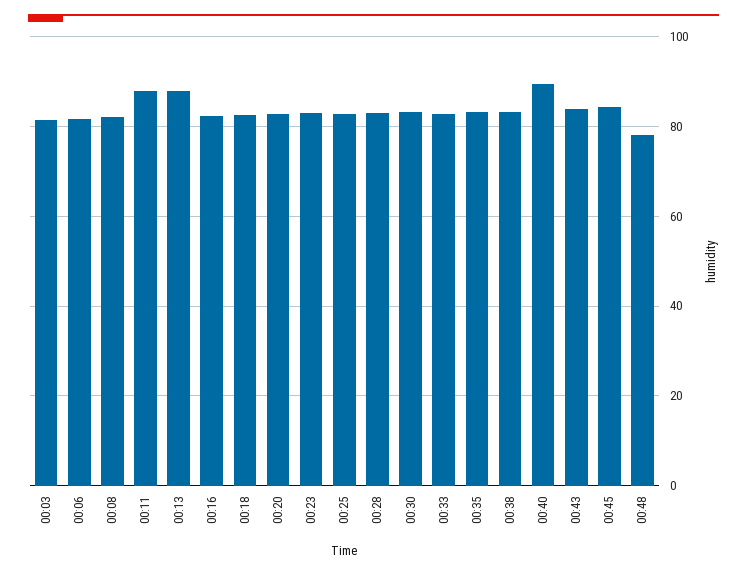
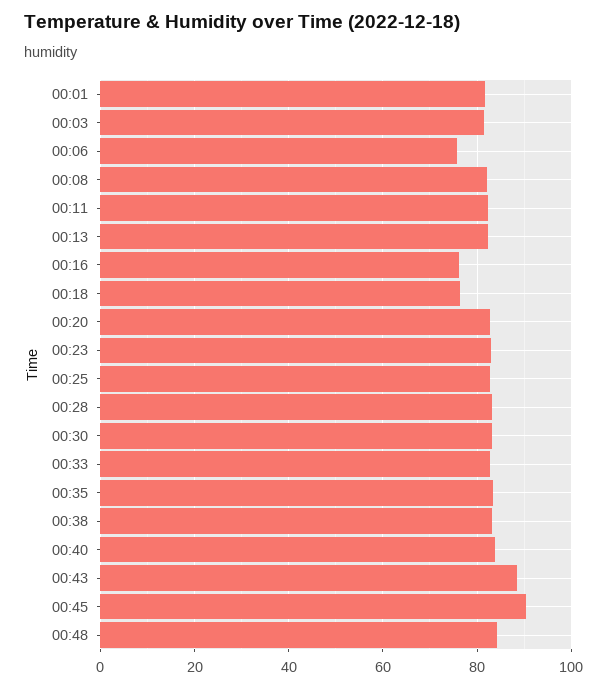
00:06: 82 -> 76
00:11: 88 -> 82
00:13: 88 -> 82
00:16: 82 -> 76
00:18: 82 -> 76
00:40: 90 -> 84
00:43: 84 -> 88
00:45: 84 -> 90
00:48: 78 -> 84
00:01: none -> 82

